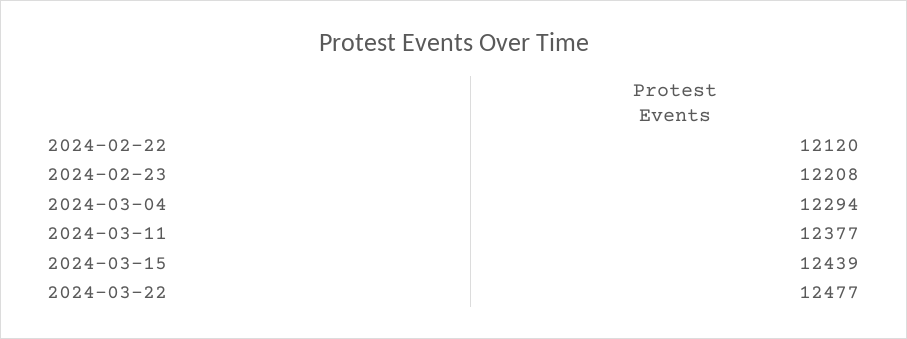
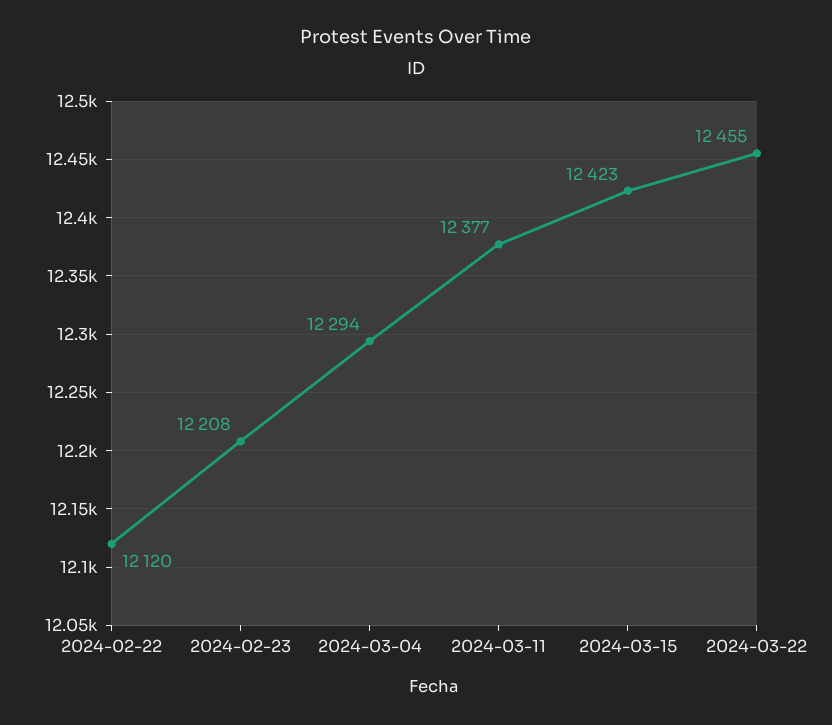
2024-03-15: 12439 -> 12423
2024-03-22: 12477 -> 12455

